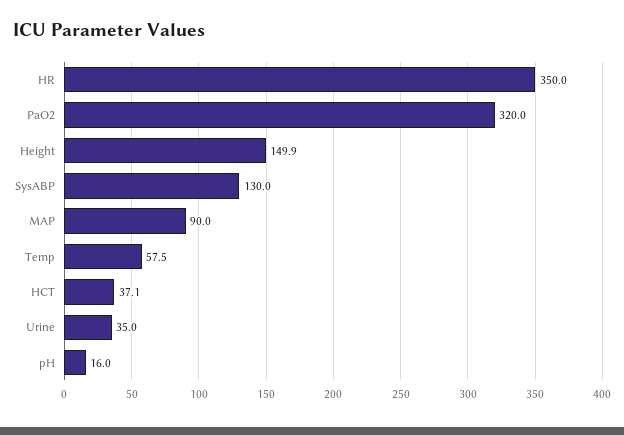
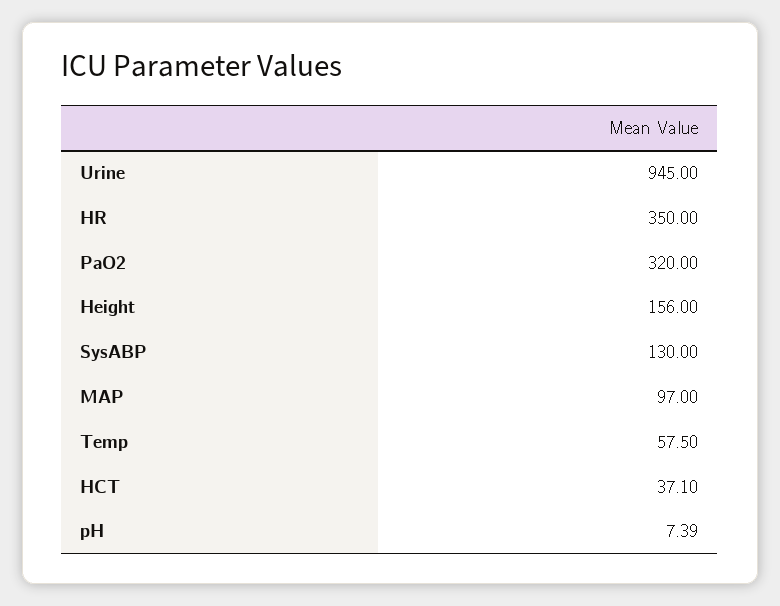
Height: 149.9 -> 156
MAP: 90 -> 97
Urine: 35 -> 945
pH: 16 -> 7.39

